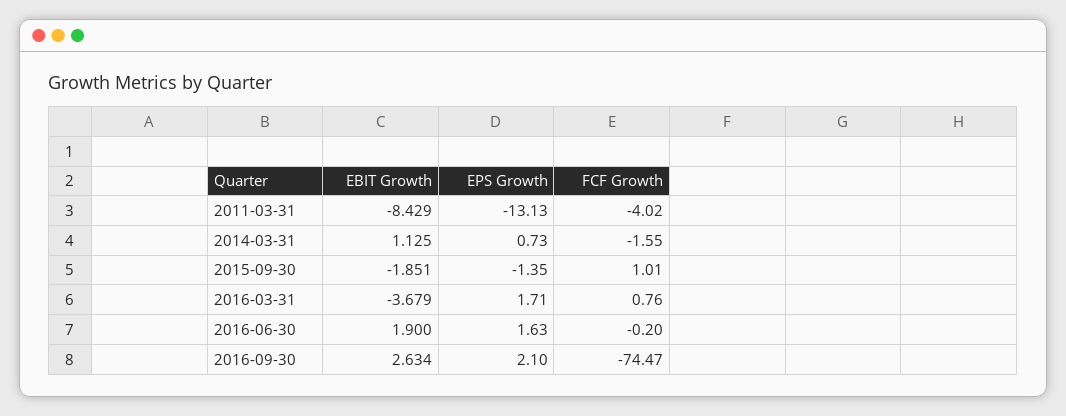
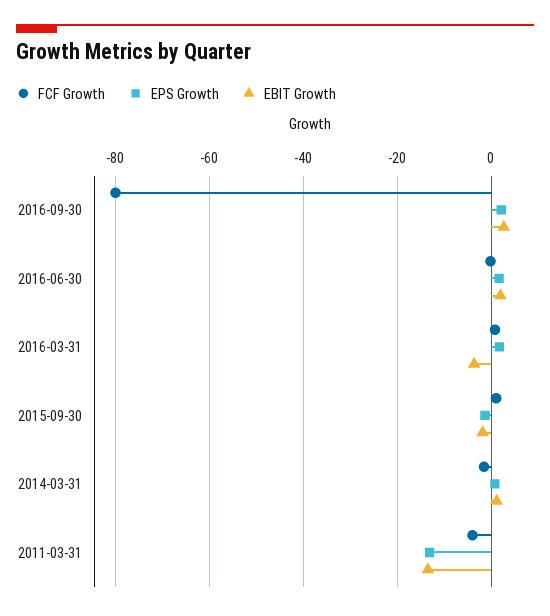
EBIT Growth, 2011-03-31: -8.429 -> -14
FCF Growth, 2016-09-30: -74.47 -> -80

